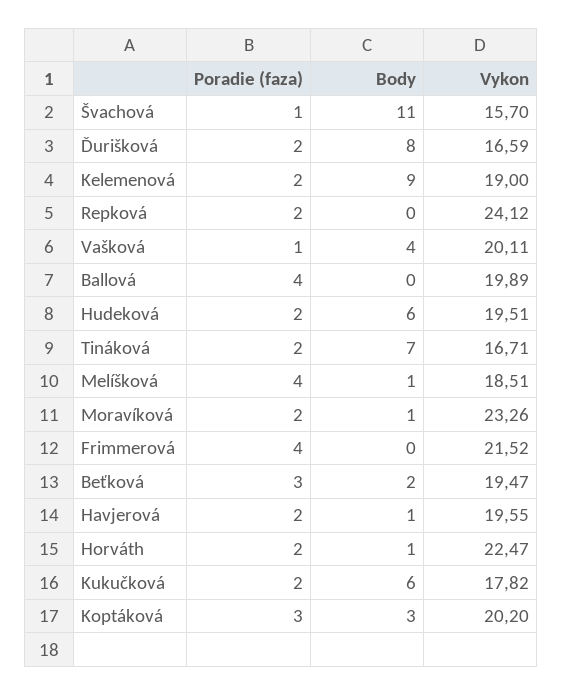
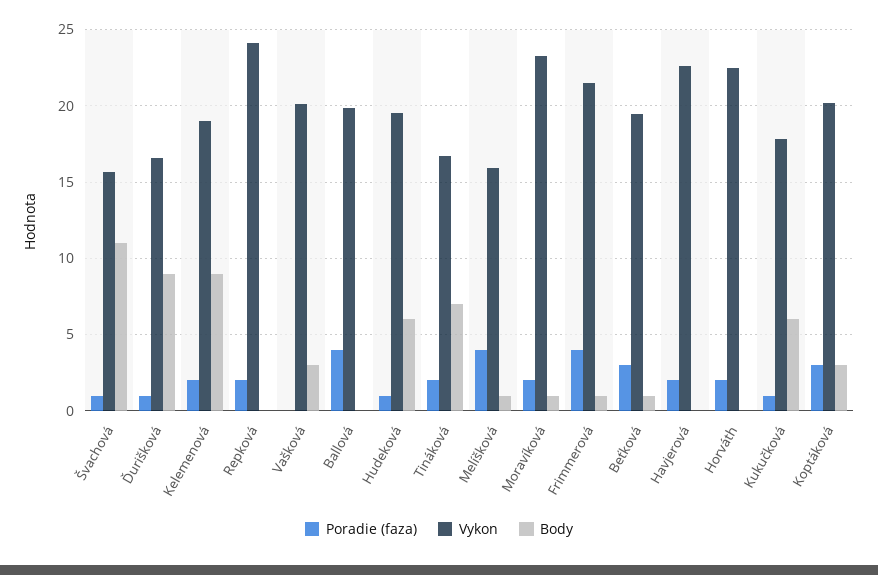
Poradie (faza), Ďurišková: 2 -> 1
Body, Ďurišková: 8 -> 9
Poradie (faza), Vašková: 1 -> 0
Body, Vašková: 4 -> 3
Poradie (faza), Hudeková: 2 -> 1
Vykon, Melíšková: 18.51 -> 16
Body, Frimmerová: 0 -> 1
Body, Beťková: 2 -> 1
Body, Havjerová: 1 -> 0
Vykon, Havjerová: 19.55 -> 22.5
Body, Horváth: 1 -> 0
Poradie (faza), Kukučková: 2 -> 1

